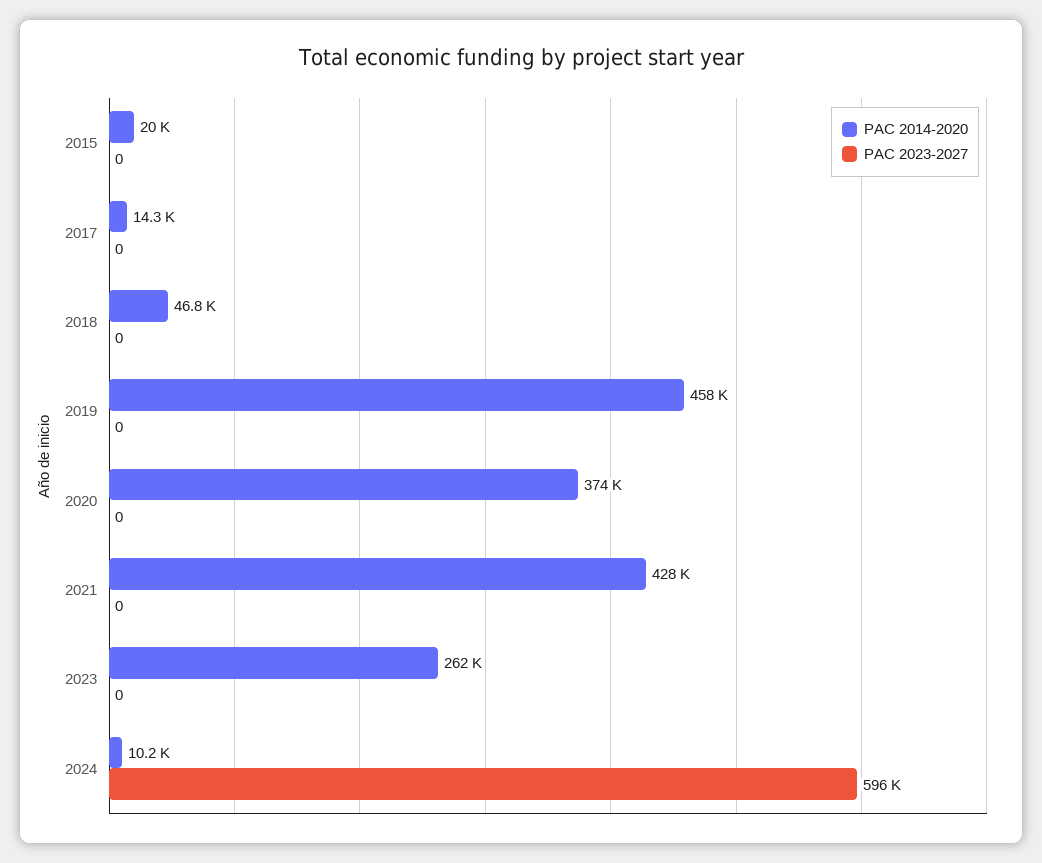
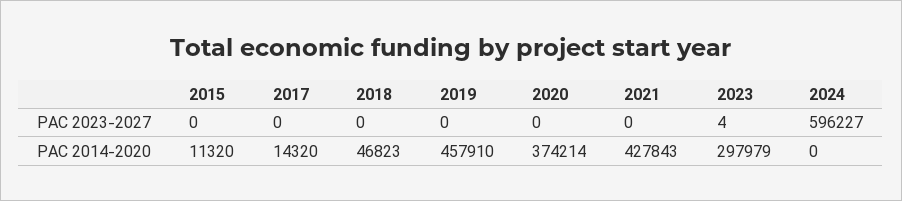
PAC 2014-2020, 2015: 20000 -> 11320
PAC 2014-2020, 2023: 262000 -> 297979
PAC 2023-2027, 2023: 0 -> 4
PAC 2014-2020, 2024: 10200 -> 0

